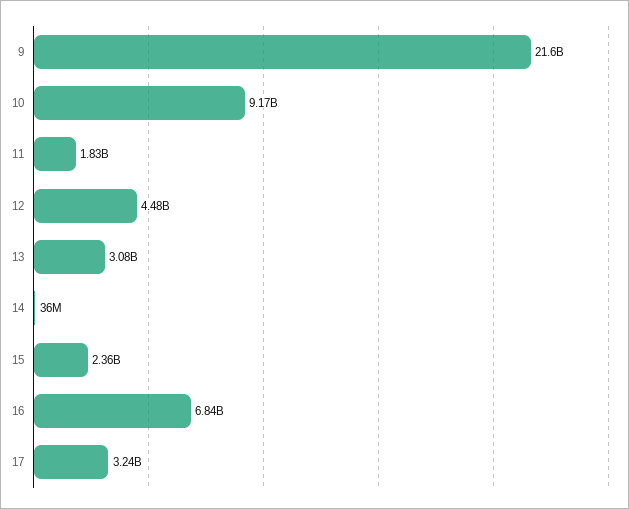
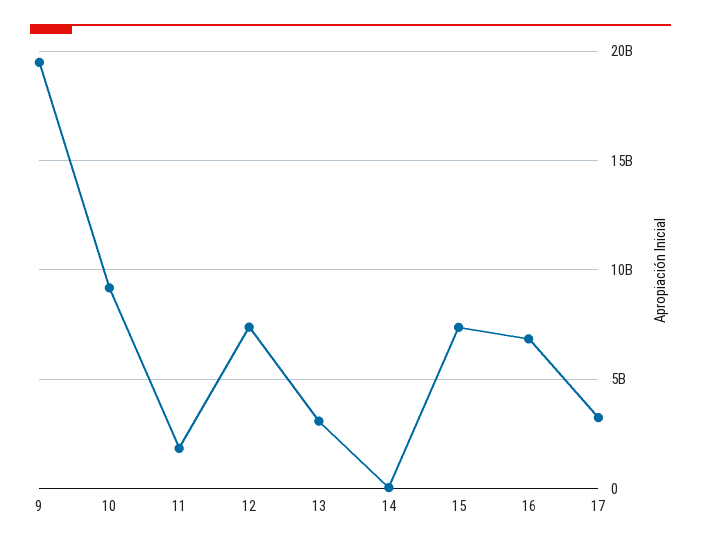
9: 21600000000 -> 19500000000
12: 4480000000 -> 7500000000
15: 2360000000 -> 7500000000

